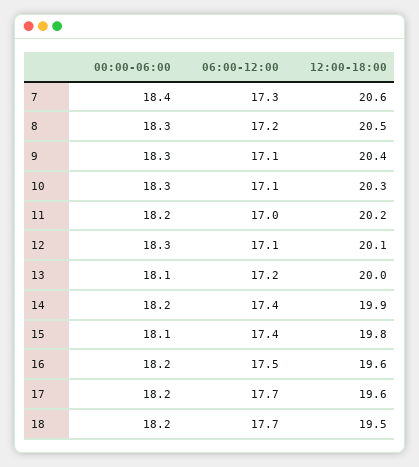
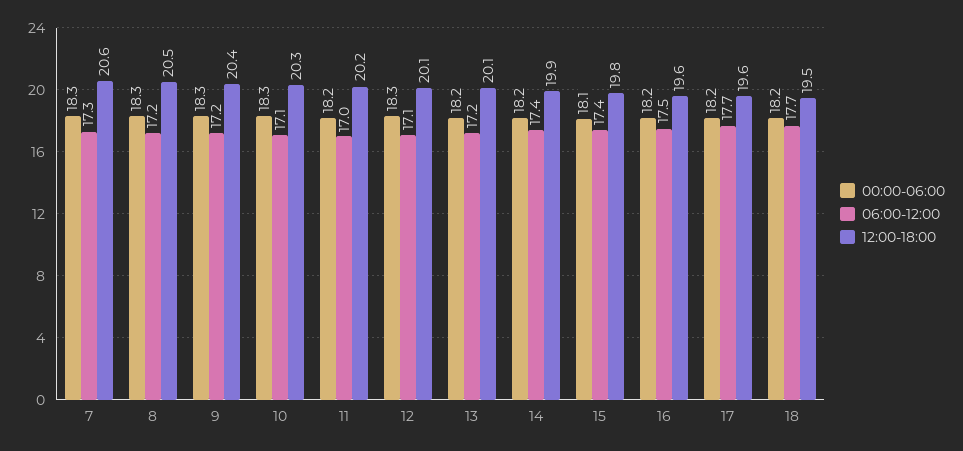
00:00-06:00, 7: 18.4 -> 18.3
06:00-12:00, 9: 17.1 -> 17.2
00:00-06:00, 13: 18.1 -> 18.2
12:00-18:00, 13: 20 -> 20.1

